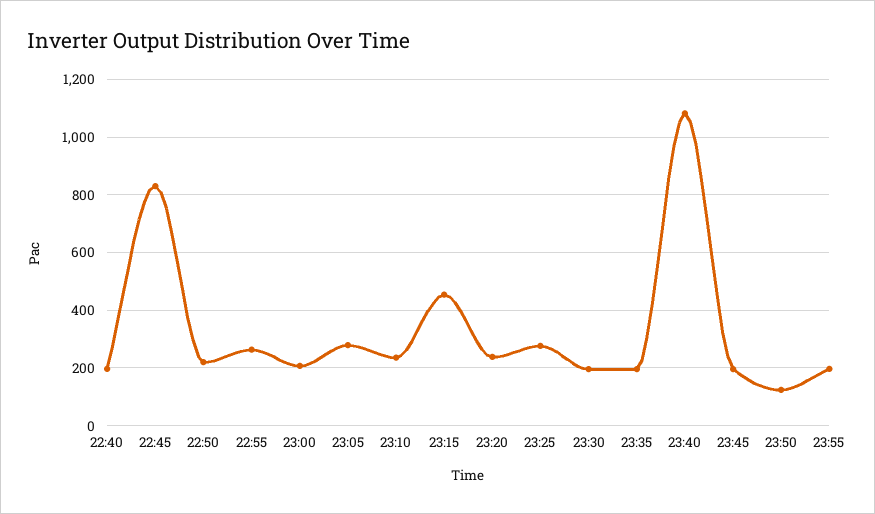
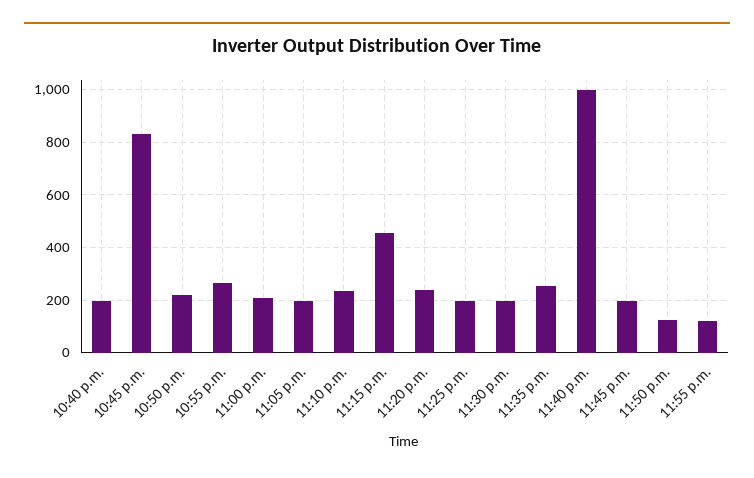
23:05: 275 -> 200
23:25: 275 -> 200
23:35: 200 -> 250
23:40: 1075 -> 1000
23:55: 200 -> 125

